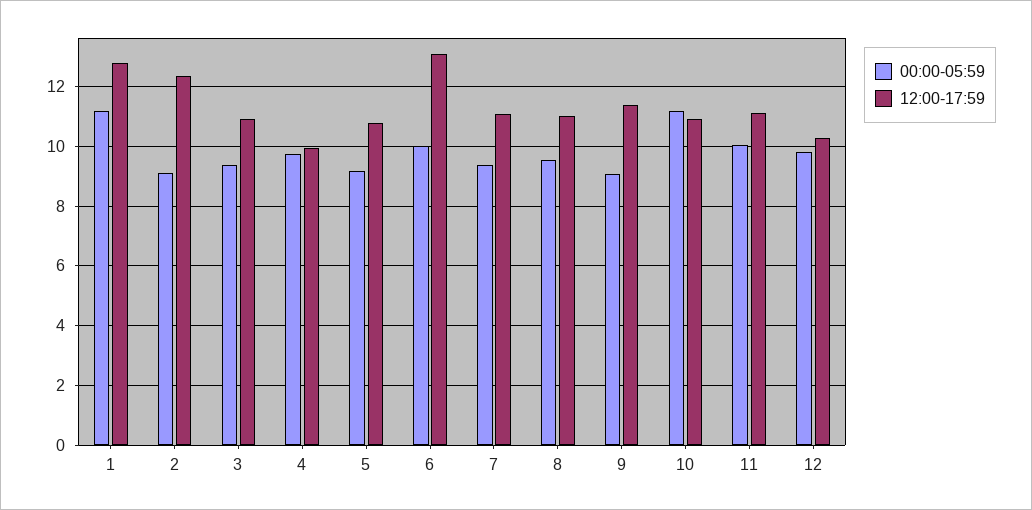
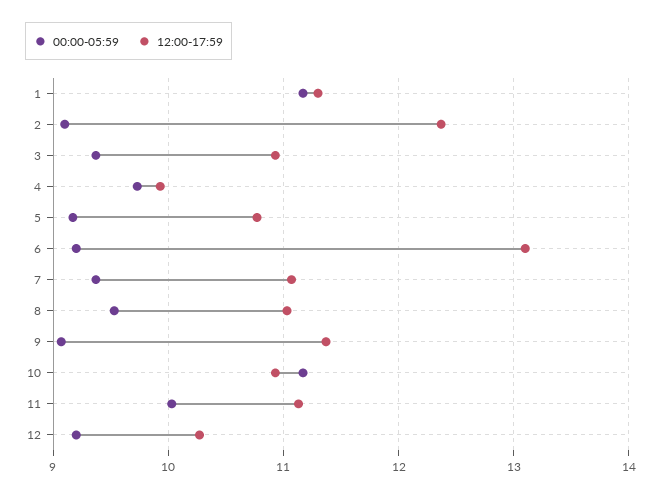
12:00-17:59, 1: 12.75 -> 11.3
00:00-05:59, 6: 10 -> 9.2
00:00-05:59, 12: 9.75 -> 9.2

